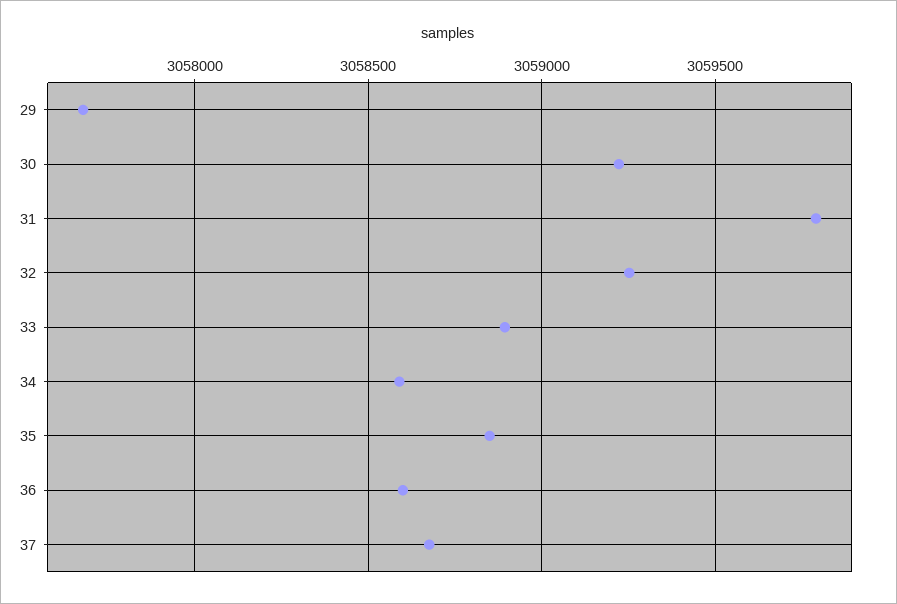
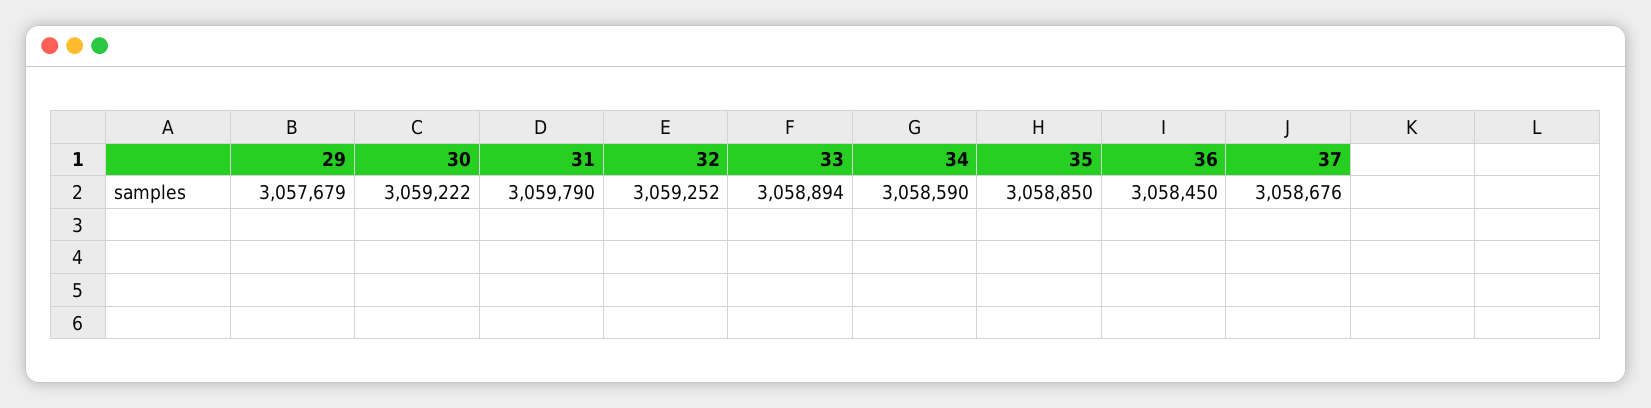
36: 3058600 -> 3058450

